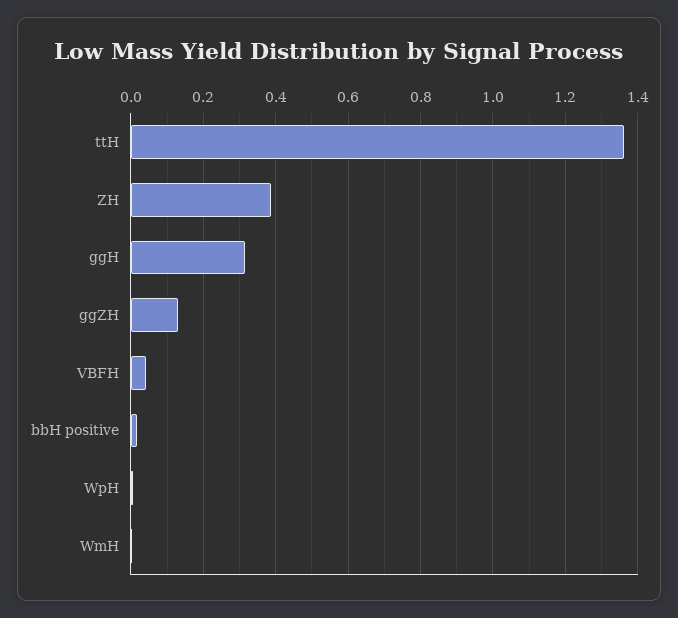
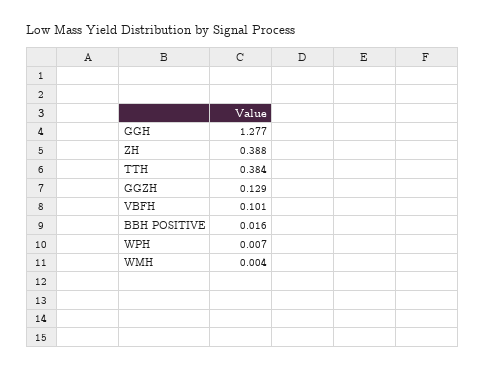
ttH: 1.36 -> 0.384
ggH: 0.32 -> 1.277
VBFH: 0.04 -> 0.101

